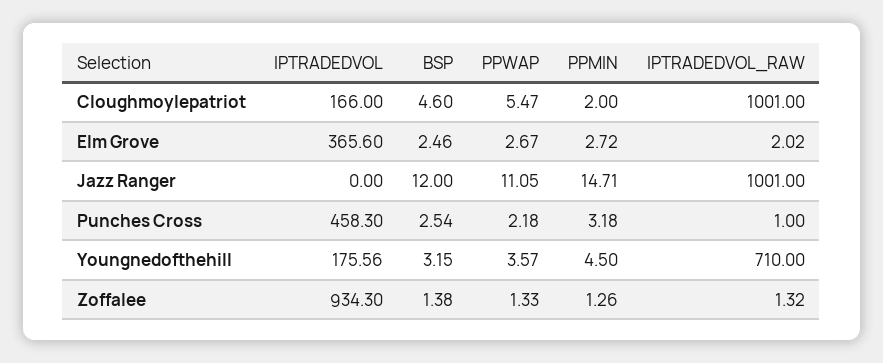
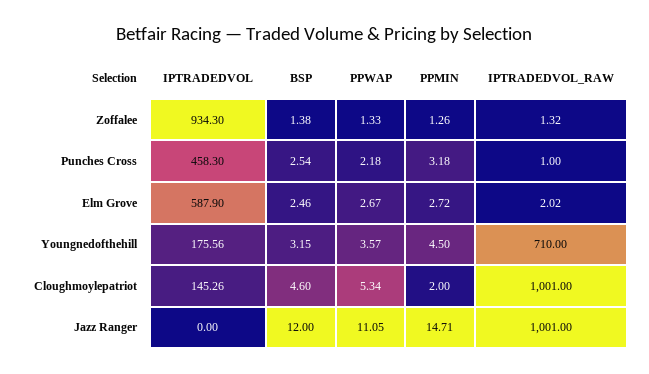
IPTRADEDVOL, Cloughmoylepatriot: 166 -> 145.26
PPWAP, Cloughmoylepatriot: 5.47 -> 5.34
IPTRADEDVOL, Elm Grove: 365.6 -> 587.9

